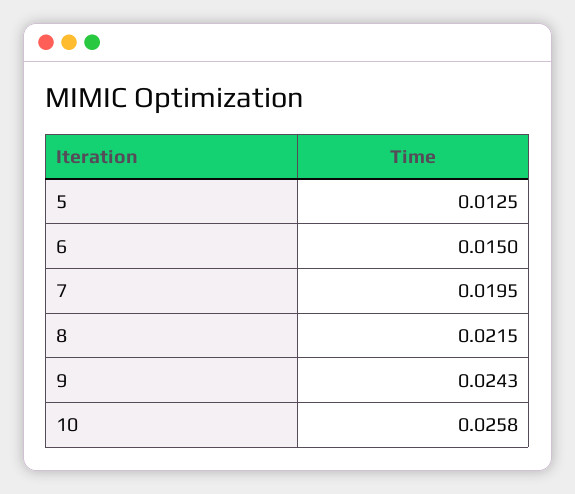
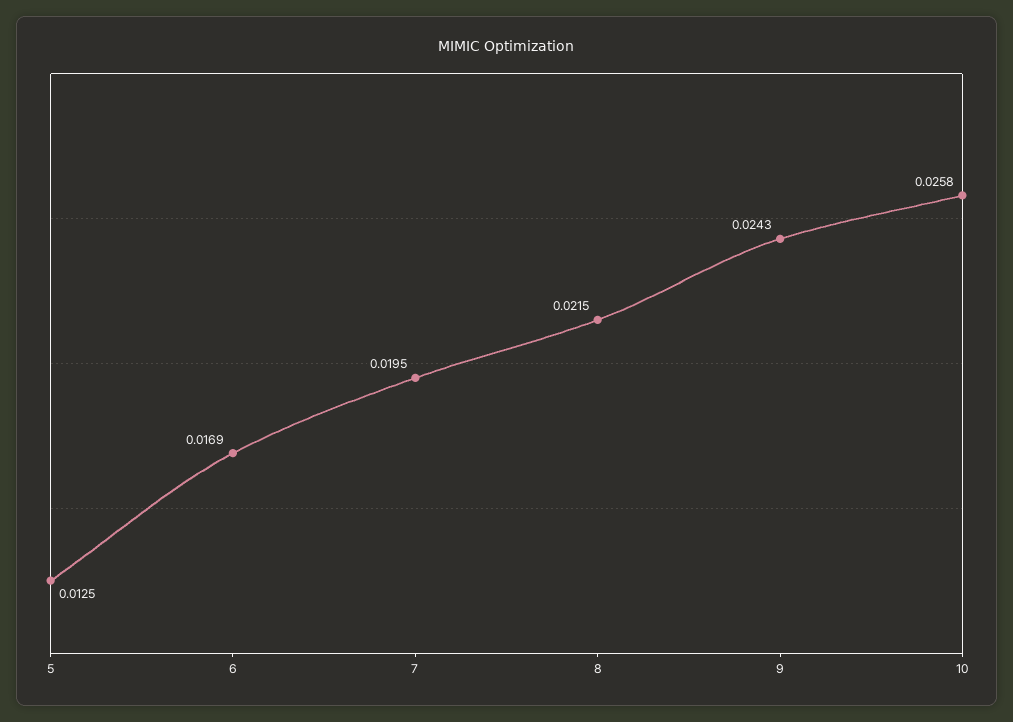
6: 0.015 -> 0.0169

